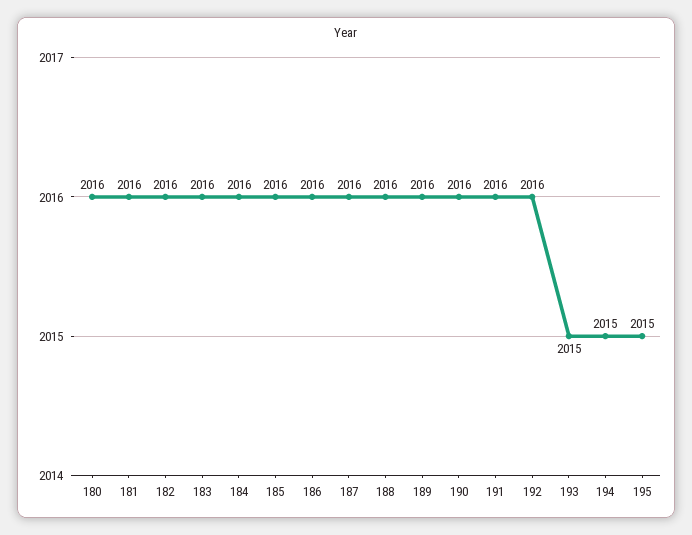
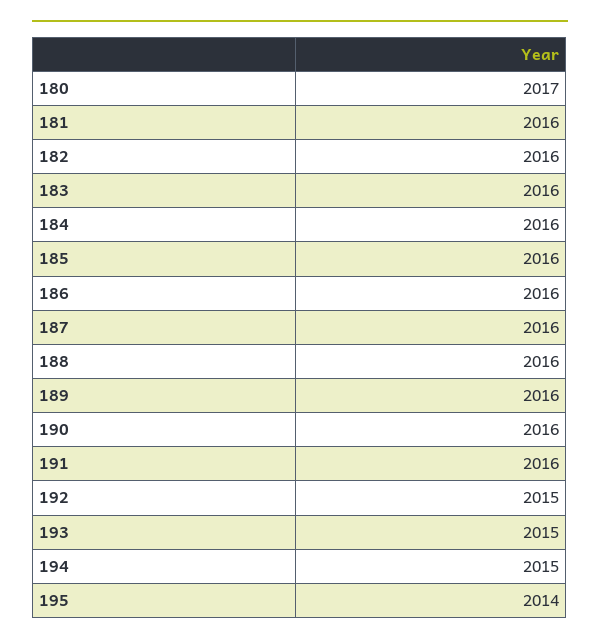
180: 2016 -> 2017
192: 2016 -> 2015
195: 2015 -> 2014

